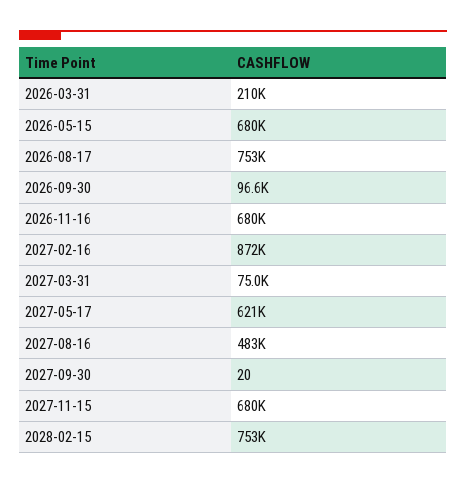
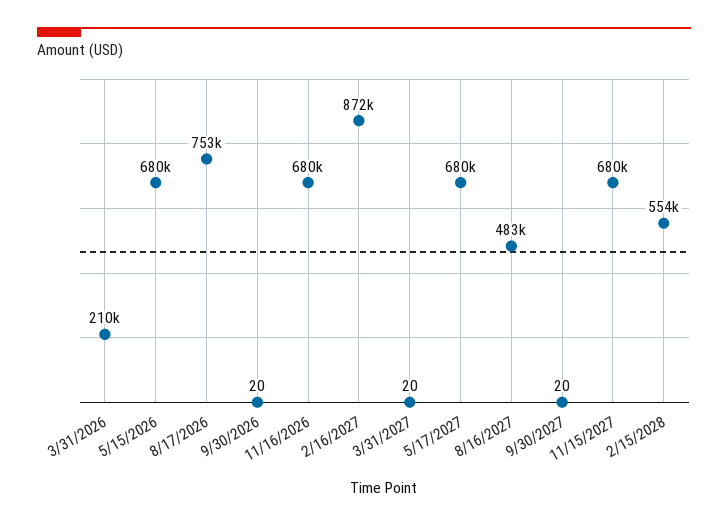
2026-09-30: 96600 -> 20
2027-03-31: 75000 -> 20
2027-05-17: 621000 -> 680000
2028-02-15: 753000 -> 554000

